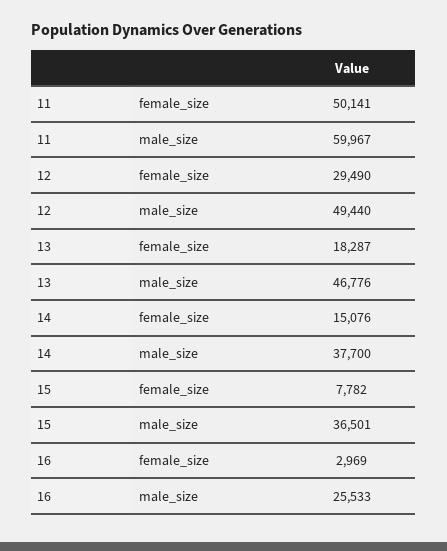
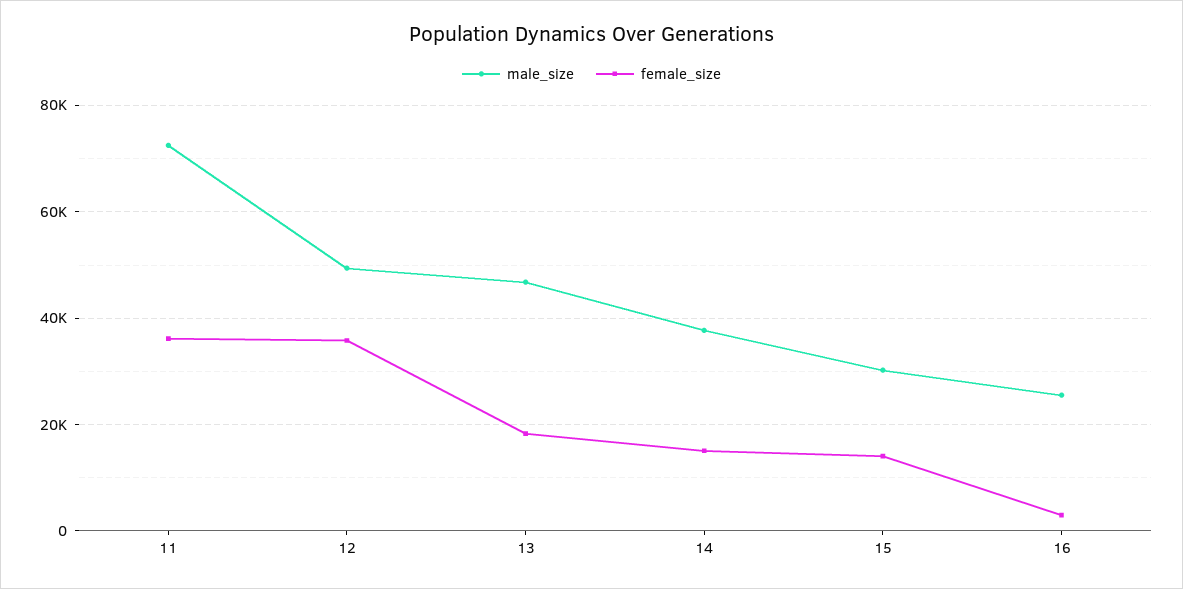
female_size, 11: 50141 -> 36000
male_size, 11: 59967 -> 72000
female_size, 12: 29490 -> 36000
female_size, 15: 7782 -> 14000
male_size, 15: 36501 -> 30000

